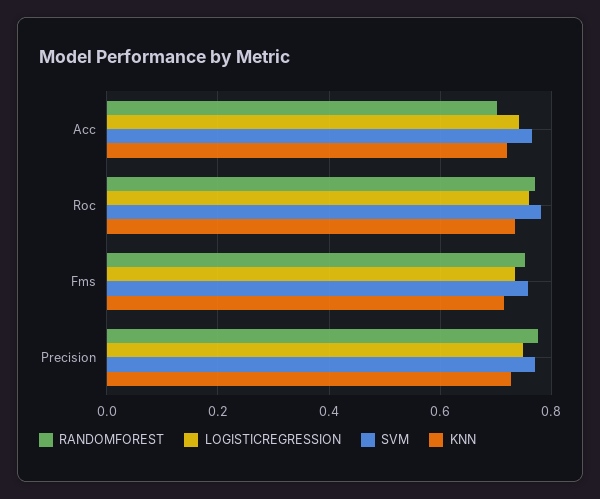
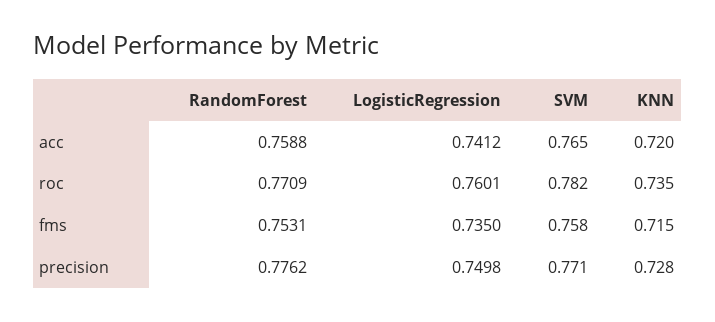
RANDOMFOREST, Acc: 0.7 -> 0.7588

